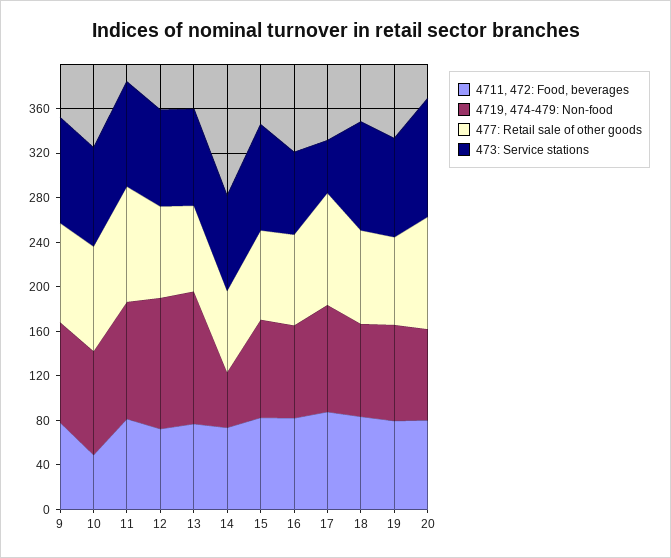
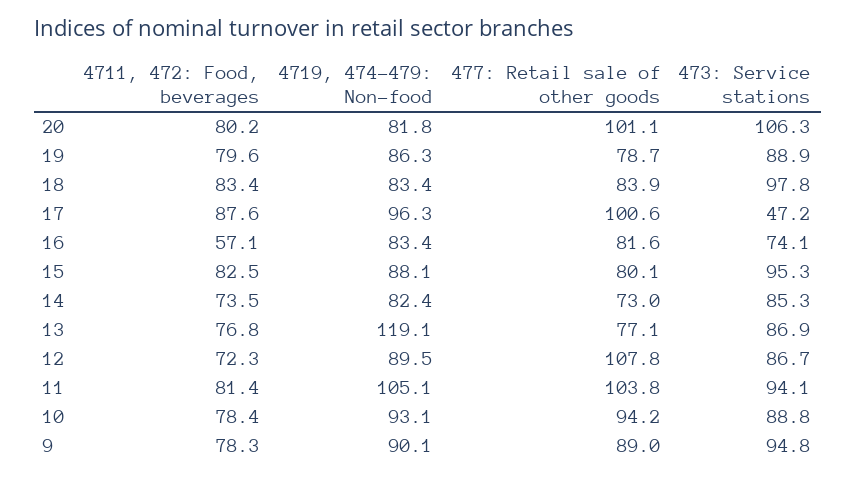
4711, 472: Food, beverages, 10: 50 -> 78.4
4719, 474-479: Non-food, 12: 120 -> 89.5
477: Retail sale of other goods, 12: 80 -> 107.8
4719, 474-479: Non-food, 14: 50 -> 82.4
4711, 472: Food, beverages, 16: 80 -> 57.1

